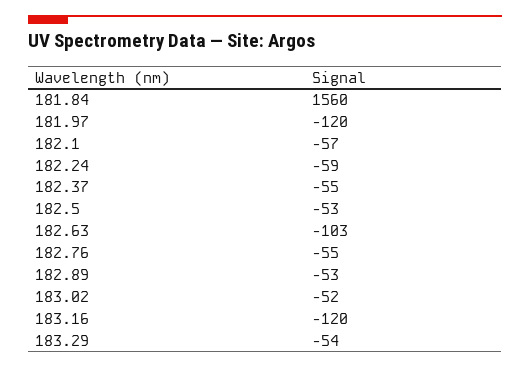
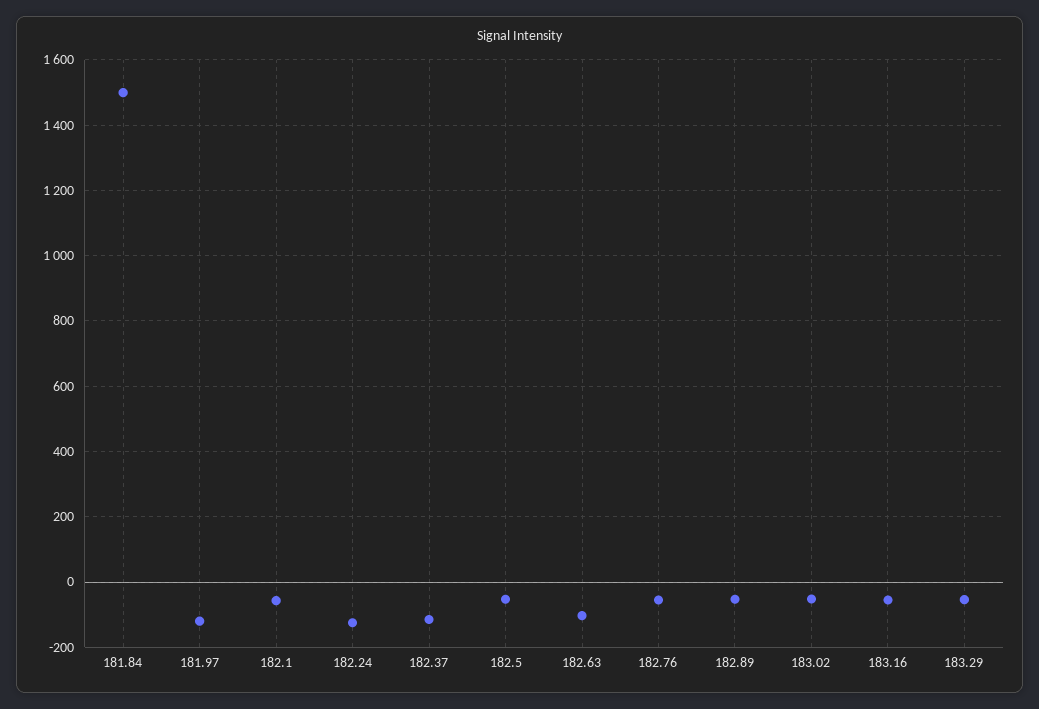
181.84: 1560 -> 1500
182.24: -59 -> -120
182.37: -55 -> -120
183.16: -120 -> -60

